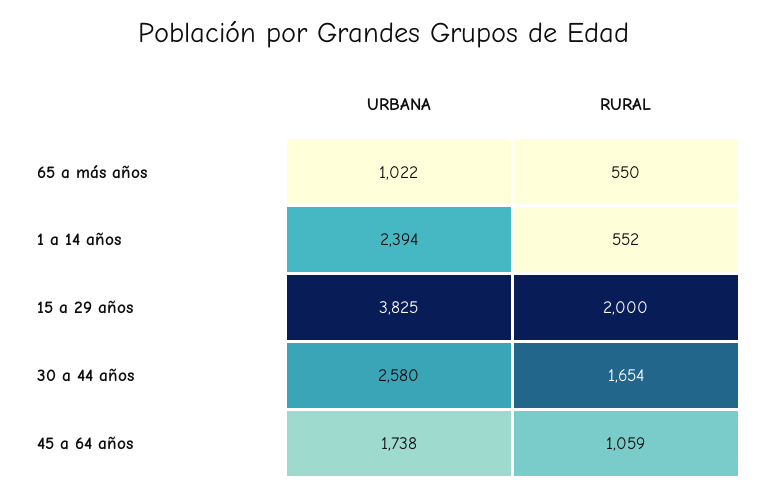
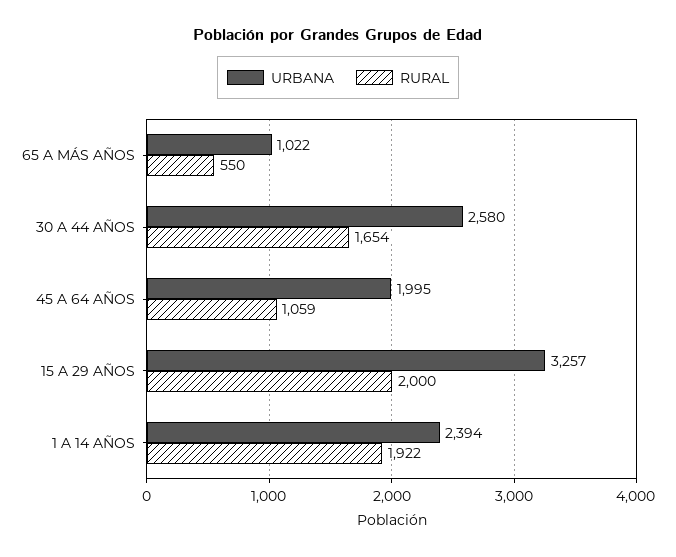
RURAL, 1 a 14 años: 552 -> 1922
URBANA, 15 a 29 años: 3825 -> 3257
URBANA, 45 a 64 años: 1738 -> 1995

